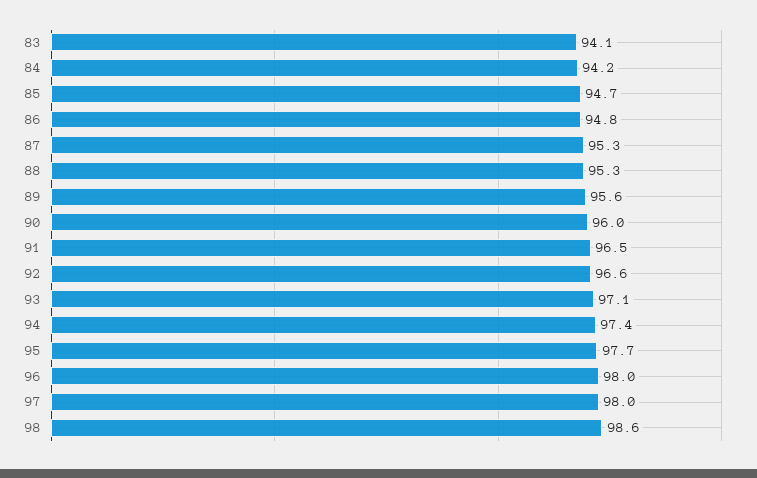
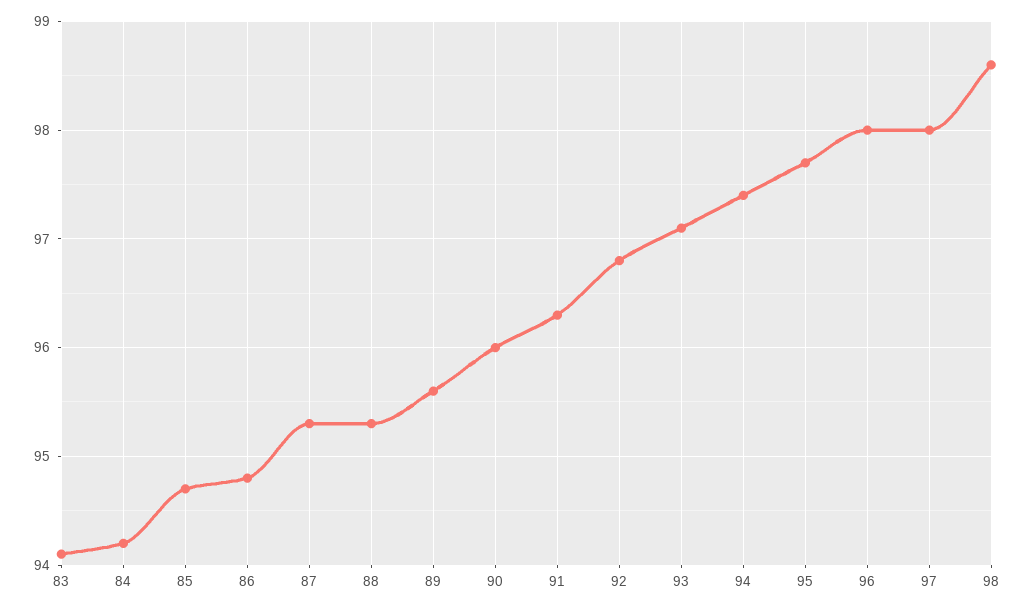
91: 96.5 -> 96.3
92: 96.6 -> 96.8

